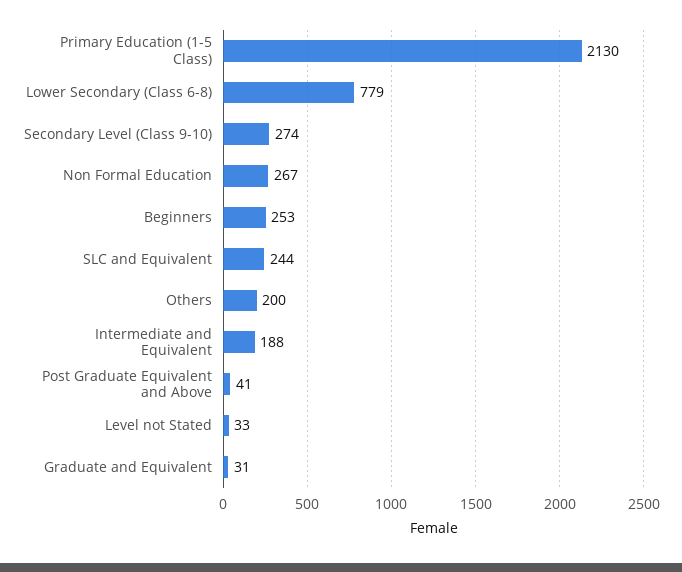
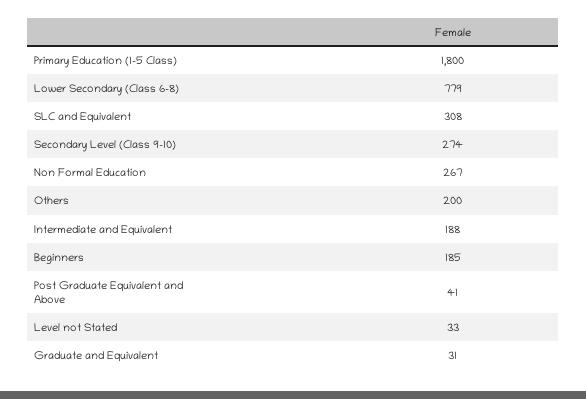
Primary Education (1-5 Class): 2130 -> 1800
Beginners: 253 -> 185
SLC and Equivalent: 244 -> 308

